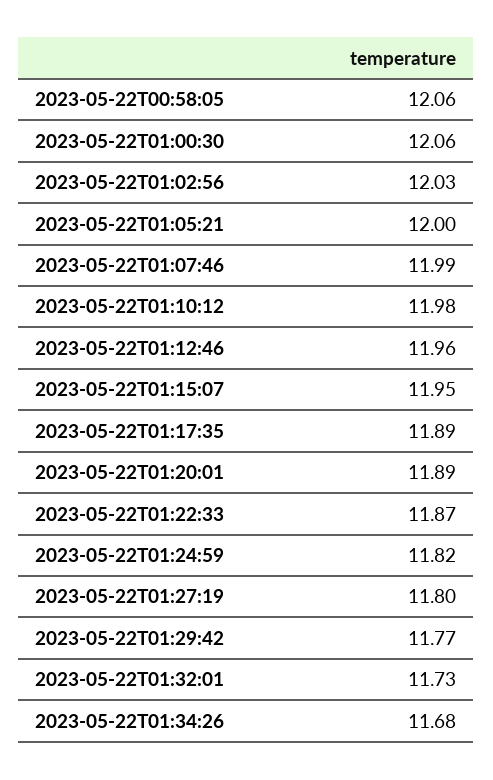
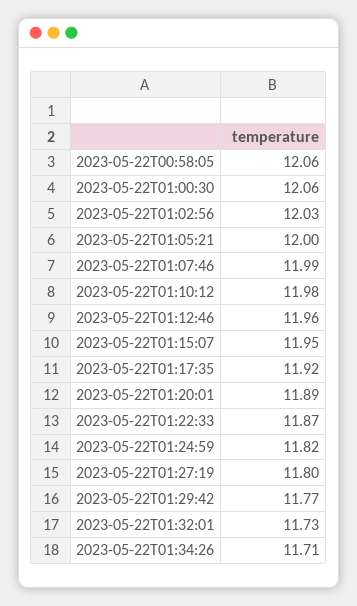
2023-05-22T01:17:35: 11.89 -> 11.92
2023-05-22T01:34:26: 11.68 -> 11.71

